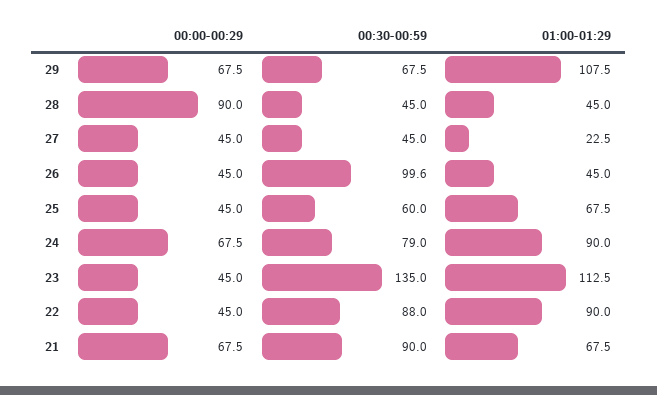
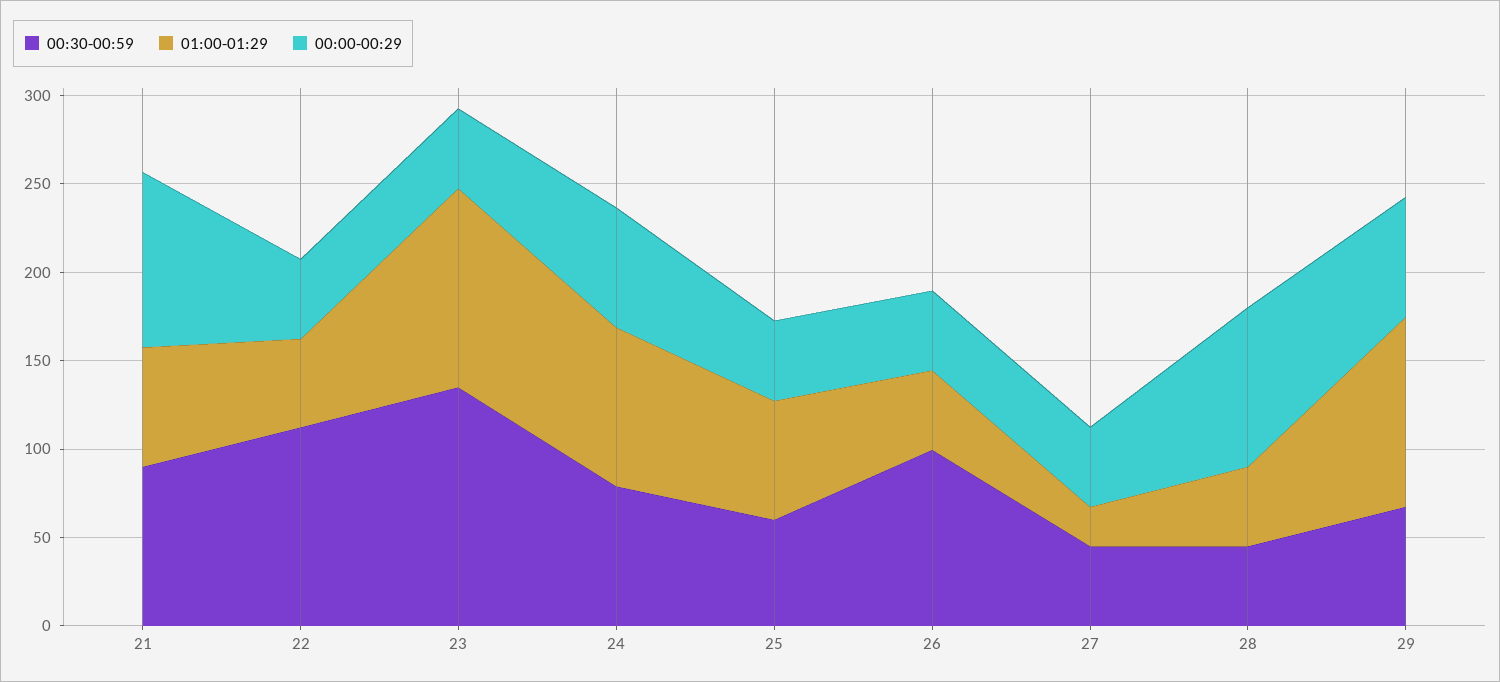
00:30-00:59, 22: 88 -> 110
01:00-01:29, 22: 90 -> 50
00:00-00:29, 21: 67.5 -> 100

